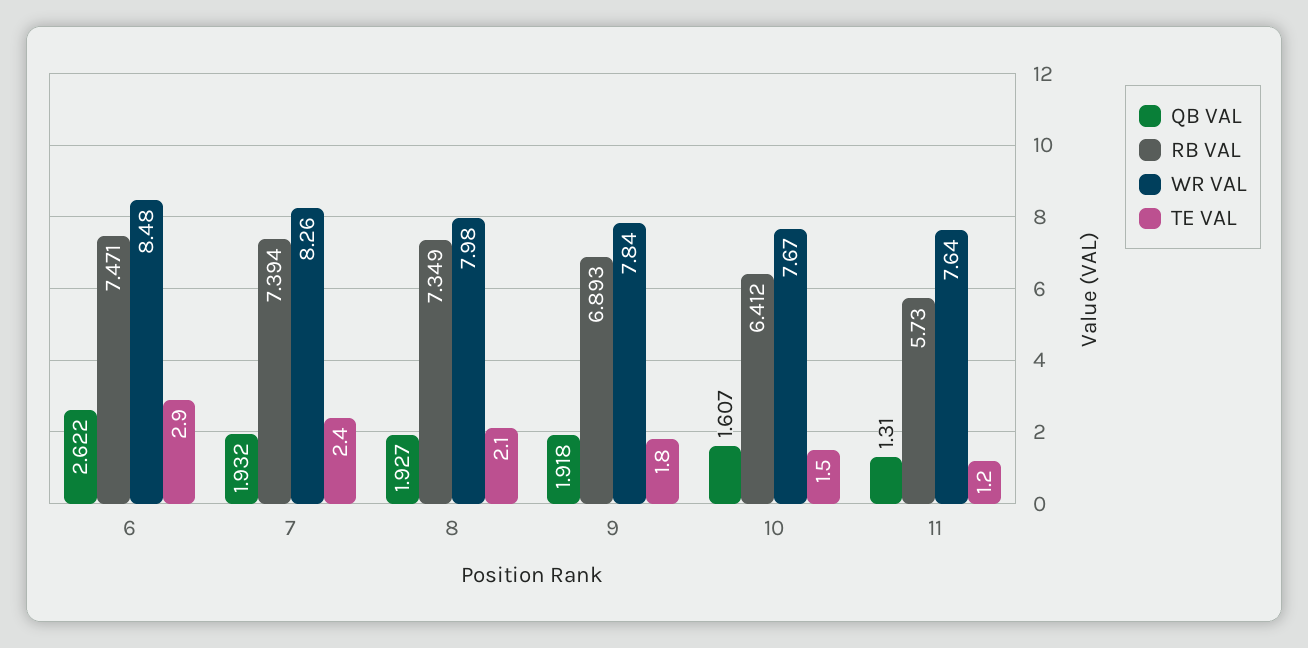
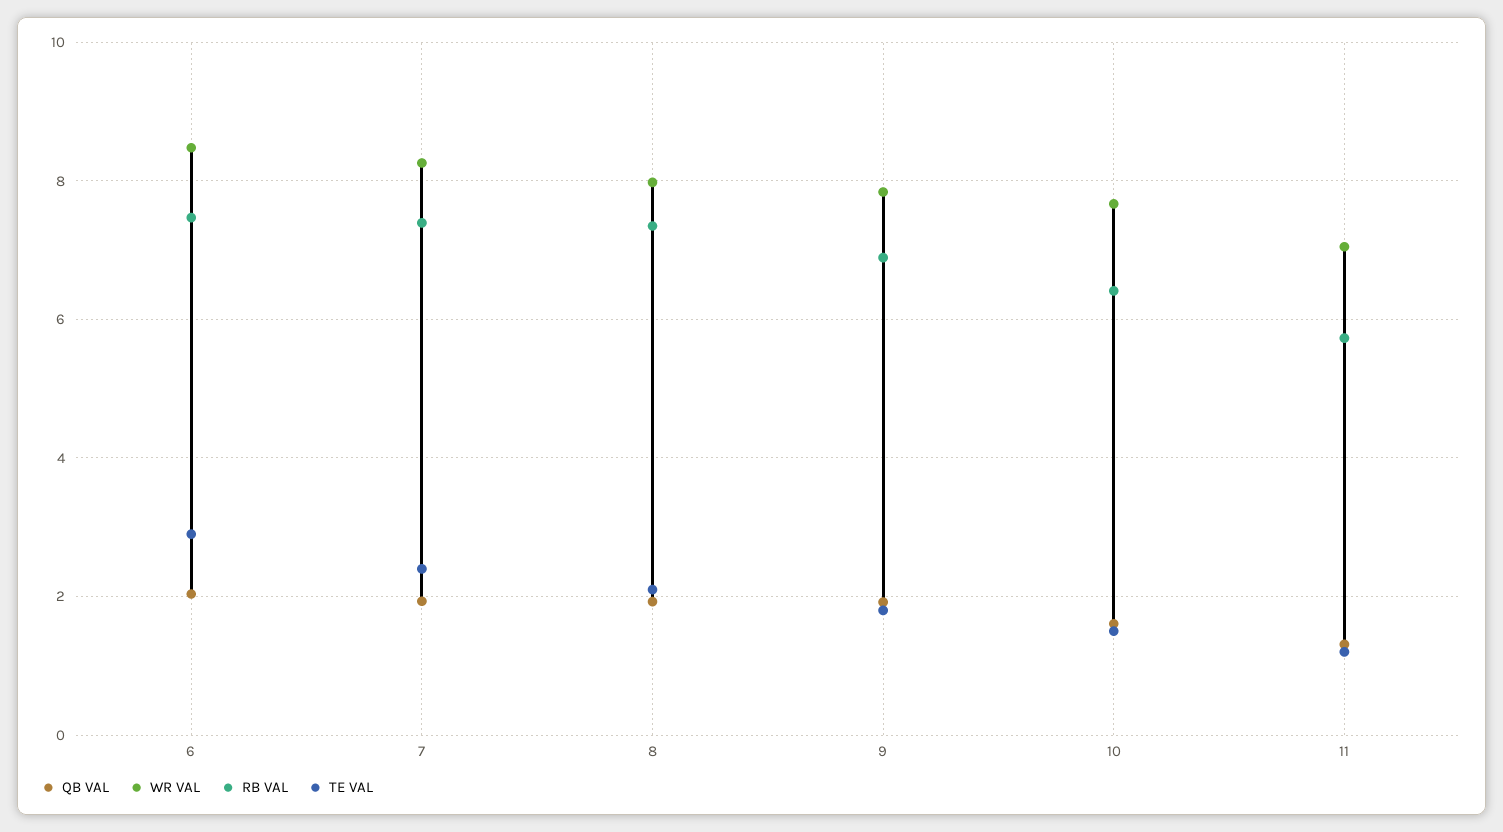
QB VAL, 6: 2.622 -> 2
WR VAL, 11: 7.64 -> 7

